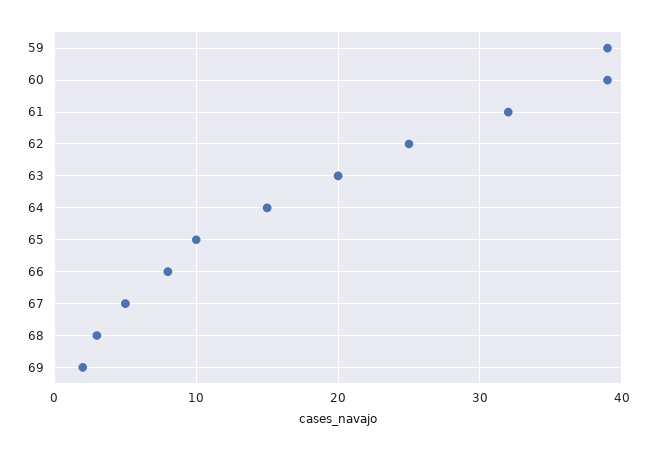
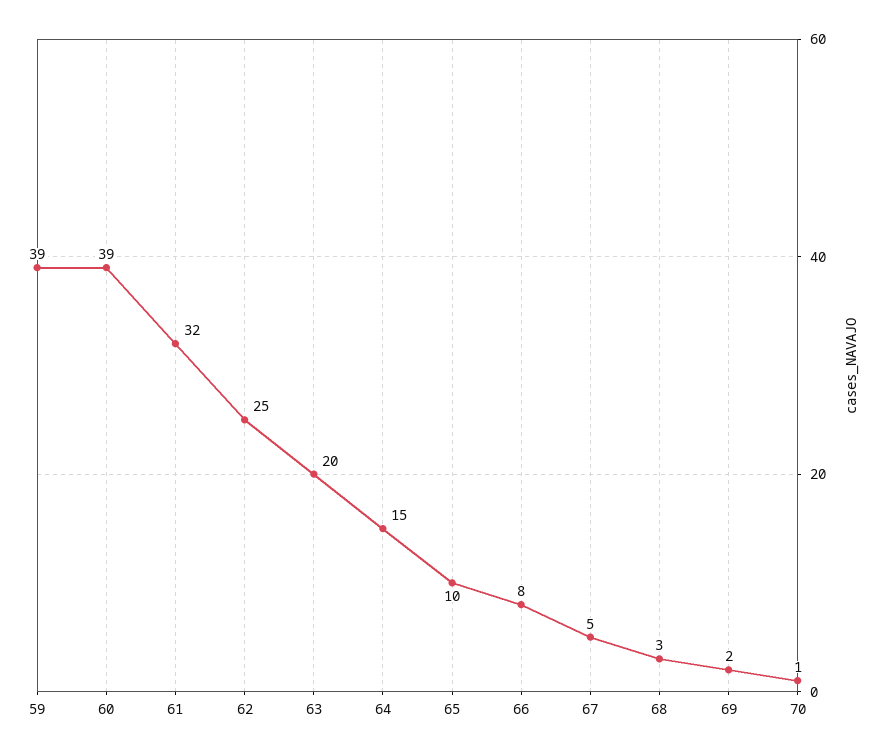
70: none -> 1

